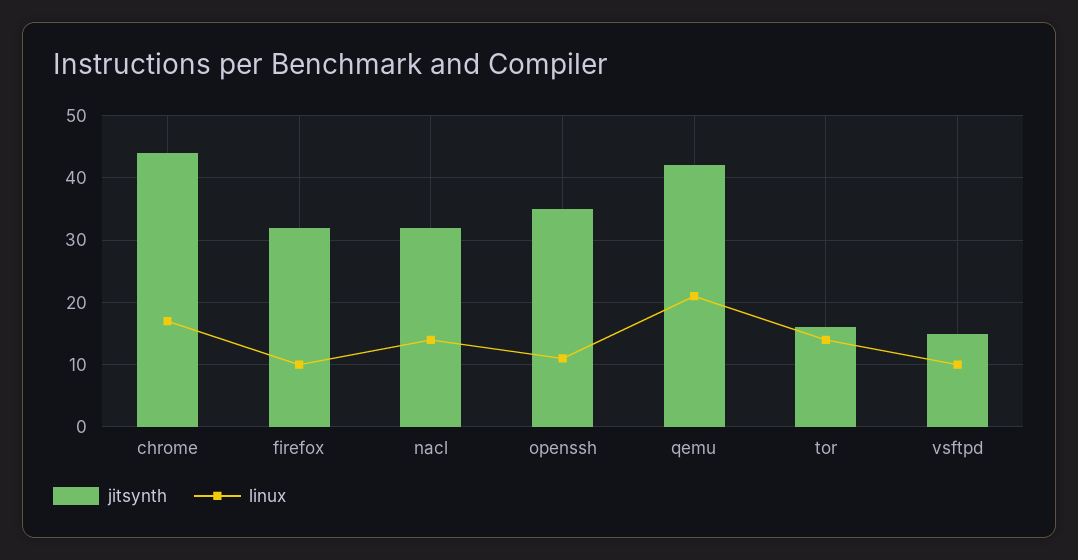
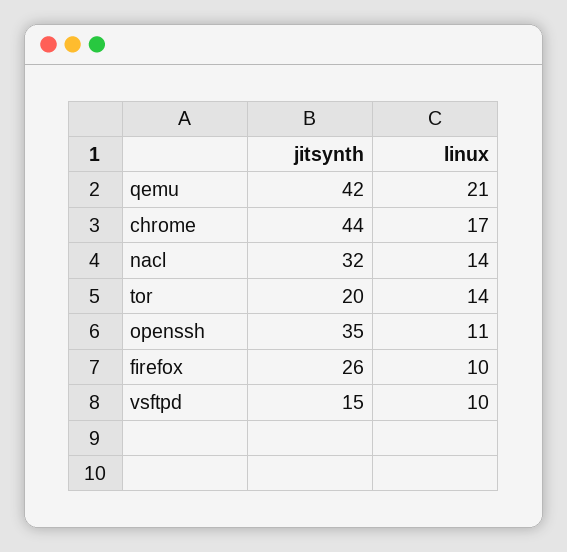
jitsynth, firefox: 32 -> 26
jitsynth, tor: 16 -> 20

